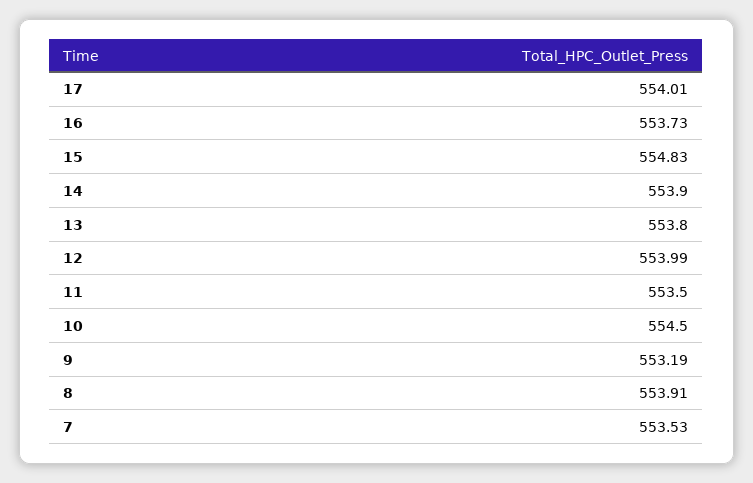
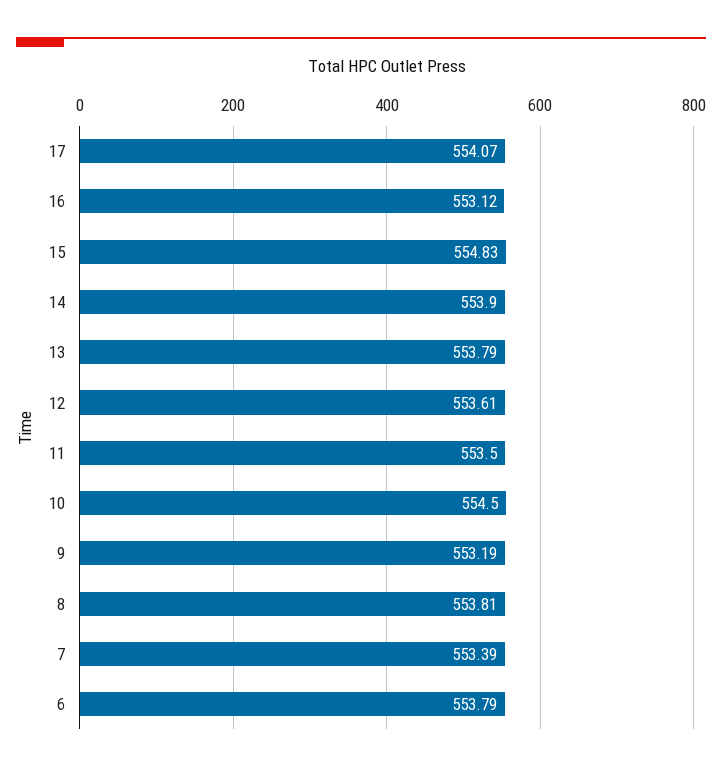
17: 554.01 -> 554.07
16: 553.73 -> 553.12
13: 553.8 -> 553.79
12: 553.99 -> 553.61
8: 553.91 -> 553.81
7: 553.53 -> 553.39
6: none -> 553.79

